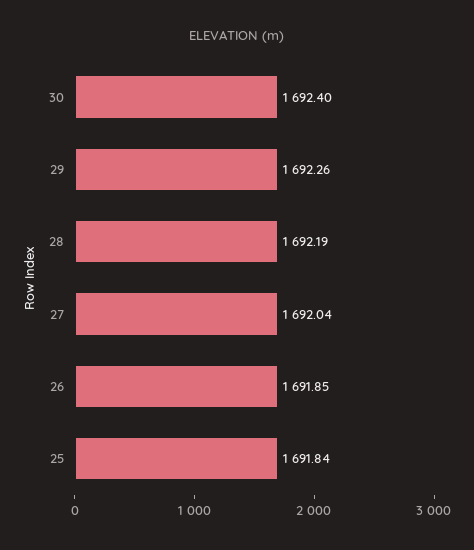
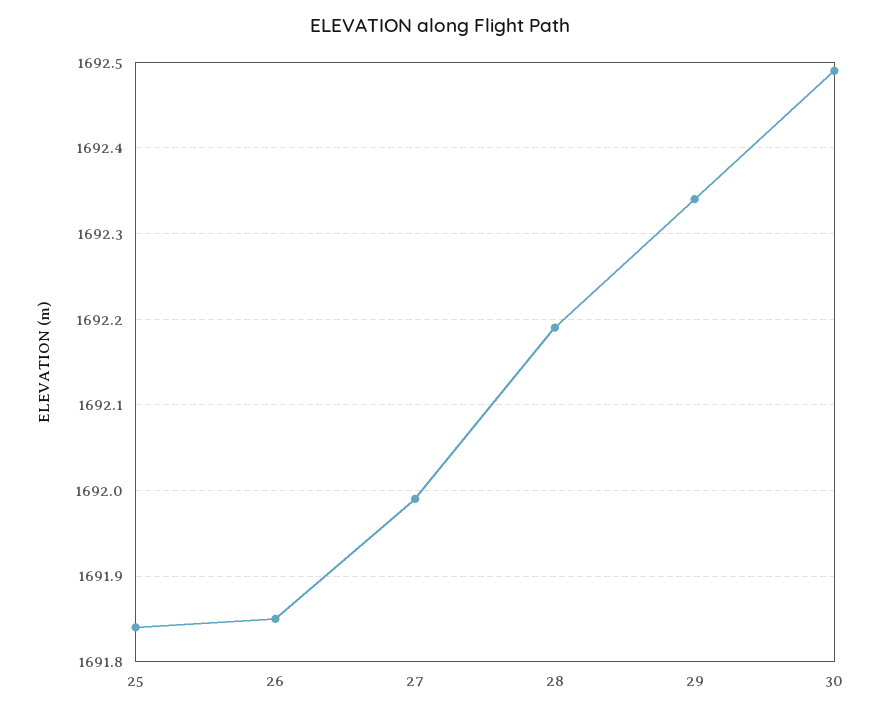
30: 1692.4 -> 1692.49
29: 1692.26 -> 1692.34
27: 1692.04 -> 1691.99

